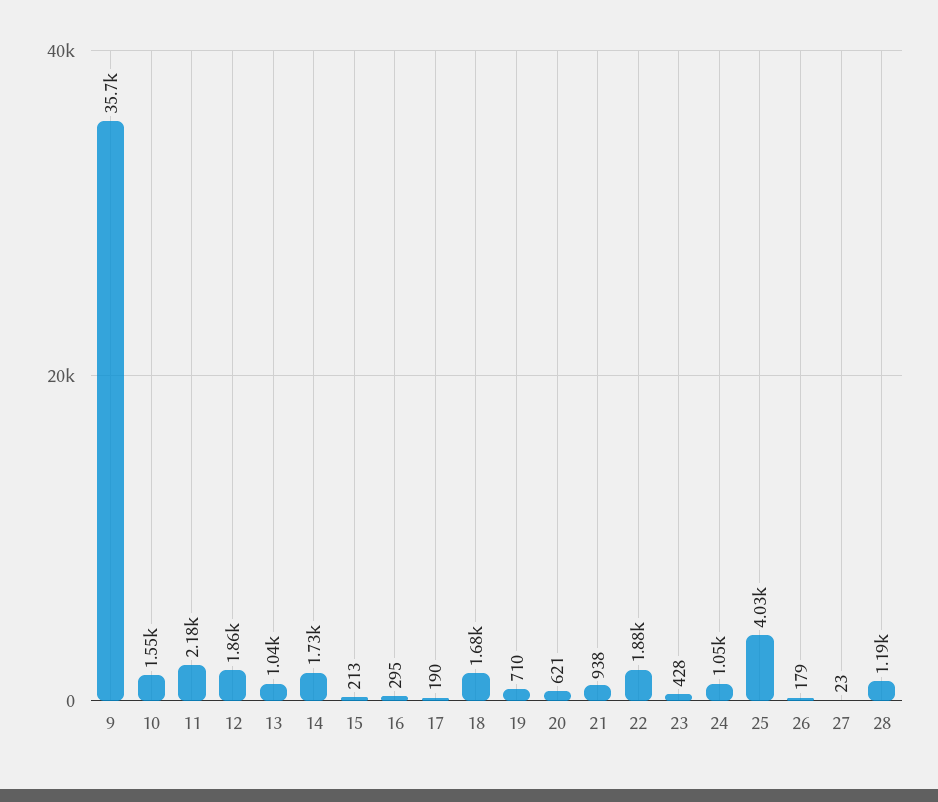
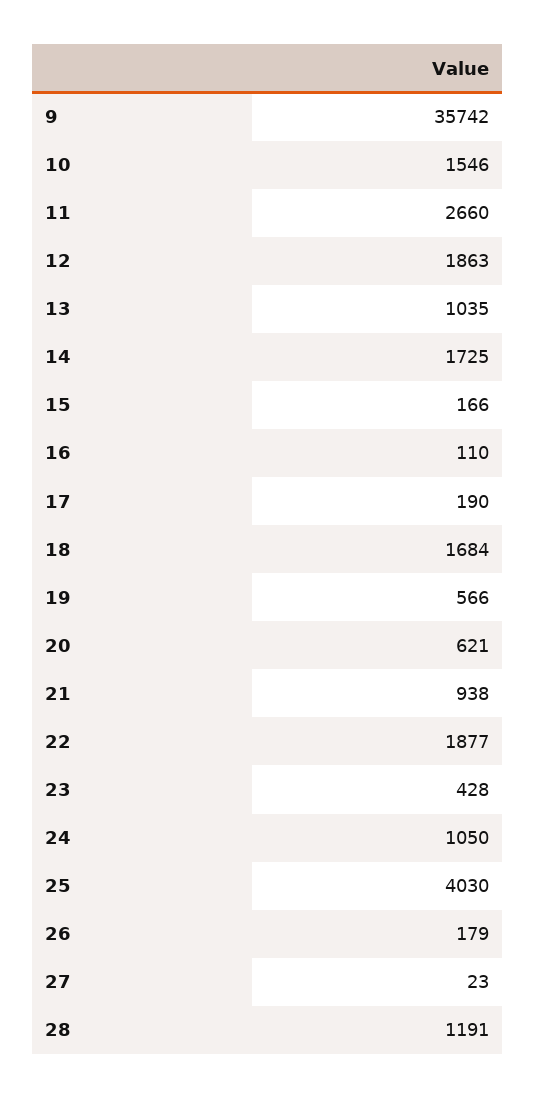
11: 2180 -> 2660
15: 213 -> 166
16: 295 -> 110
19: 710 -> 566

